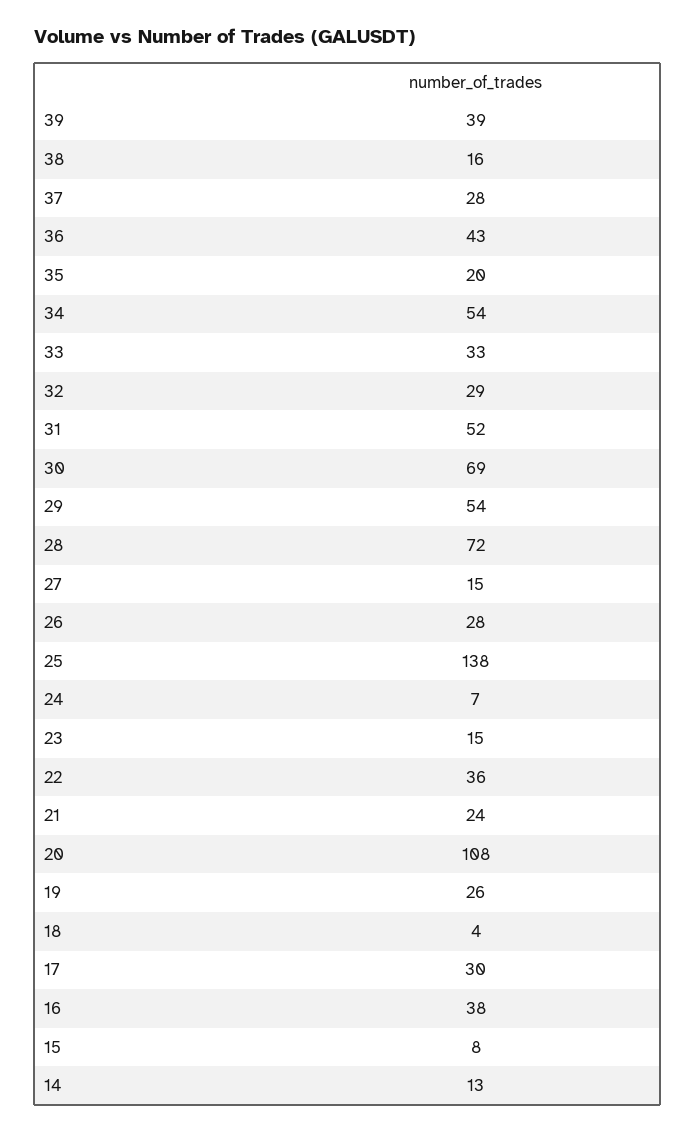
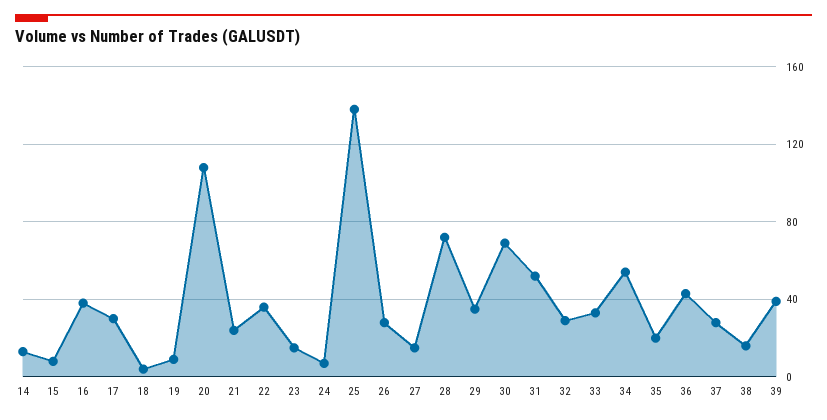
29: 54 -> 35
19: 26 -> 10

